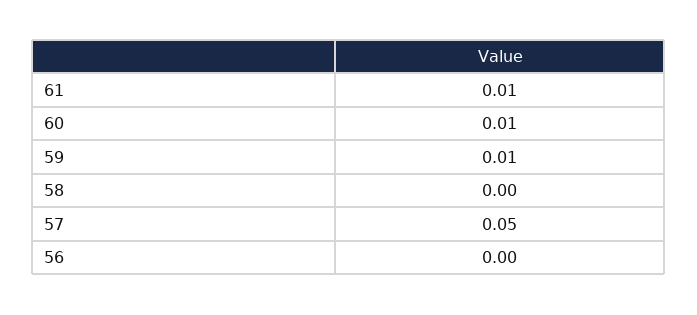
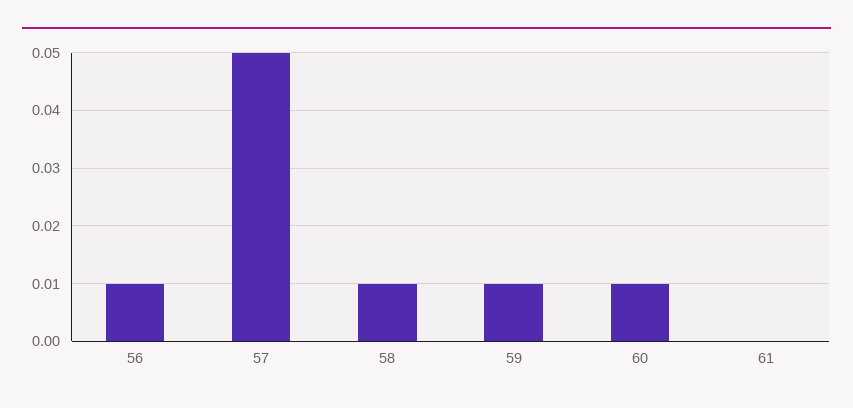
61: 0.01 -> 0
58: 0 -> 0.01
56: 0 -> 0.01

